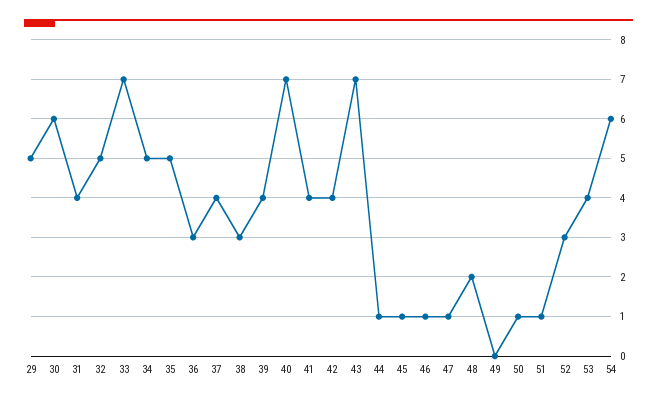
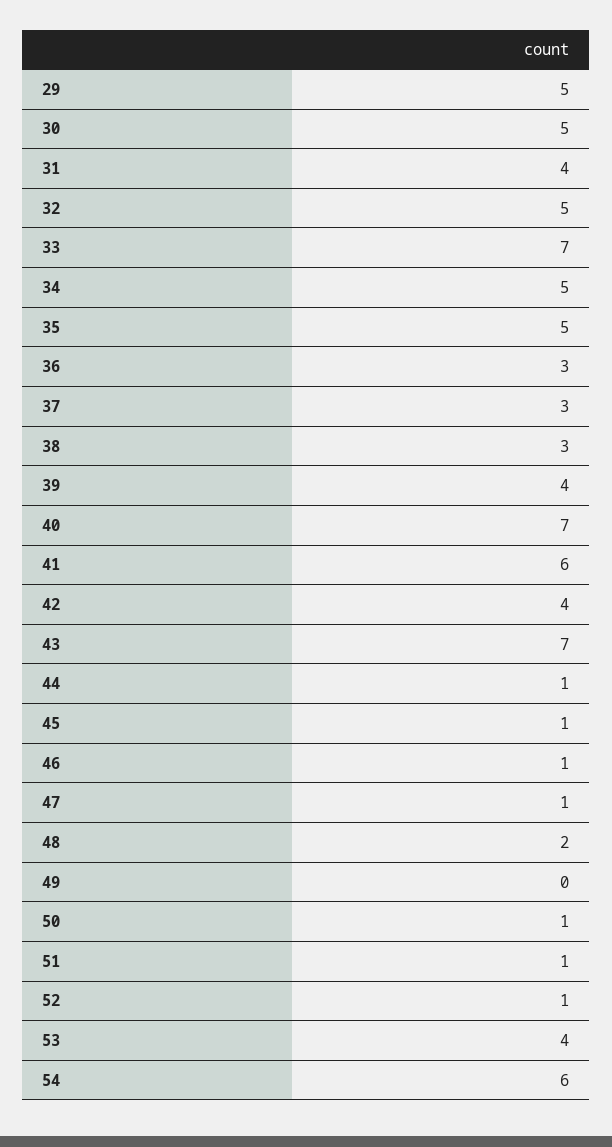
30: 6 -> 5
37: 4 -> 3
41: 4 -> 6
52: 3 -> 1

